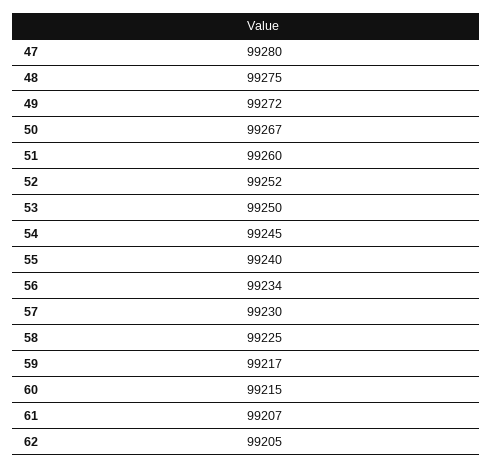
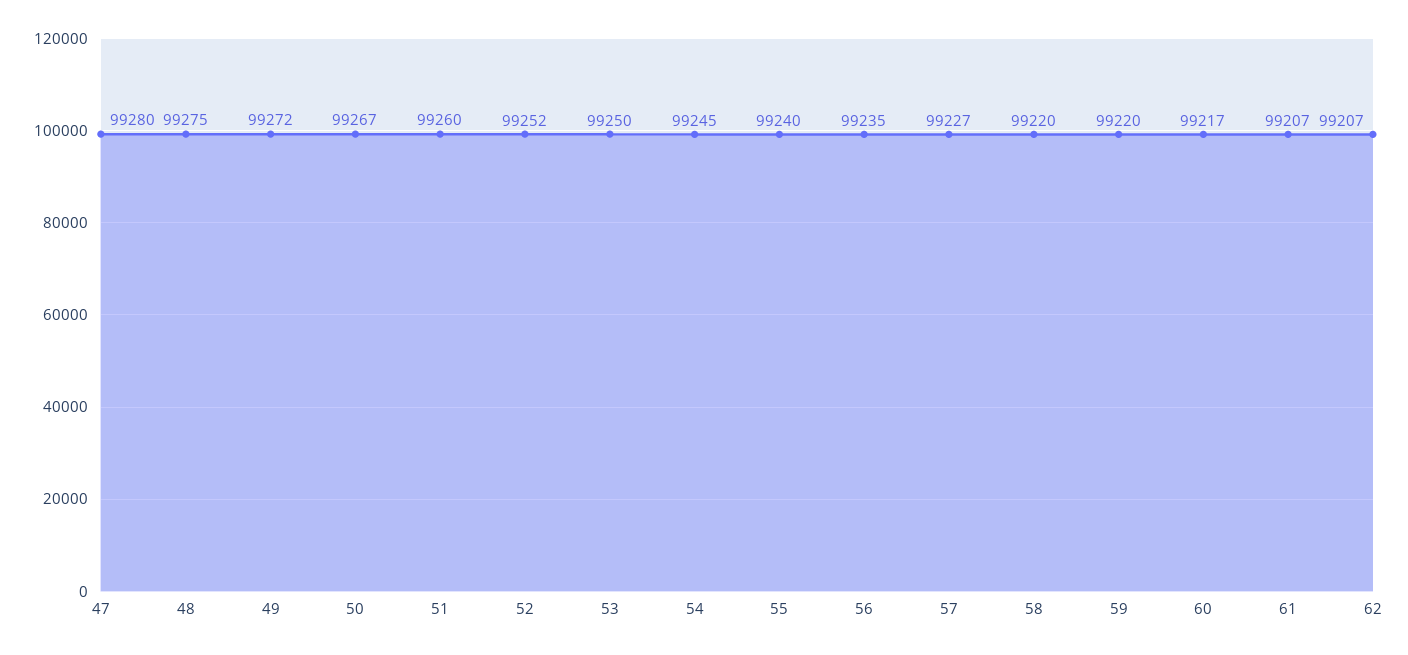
56: 99234 -> 99235
57: 99230 -> 99227
58: 99225 -> 99220
59: 99217 -> 99220
60: 99215 -> 99217
62: 99205 -> 99207

